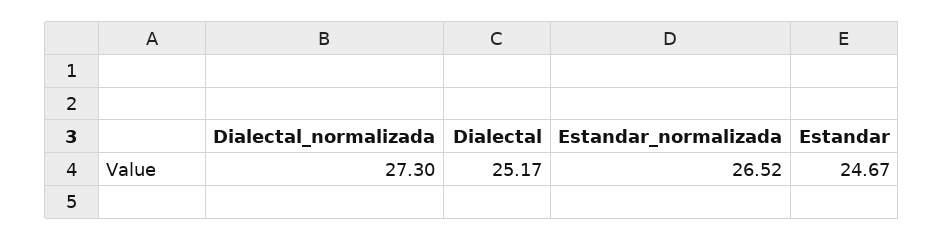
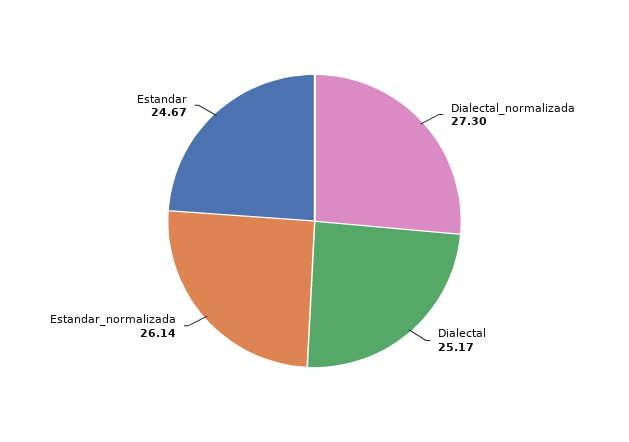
Estandar_normalizada: 26.52 -> 26.14

